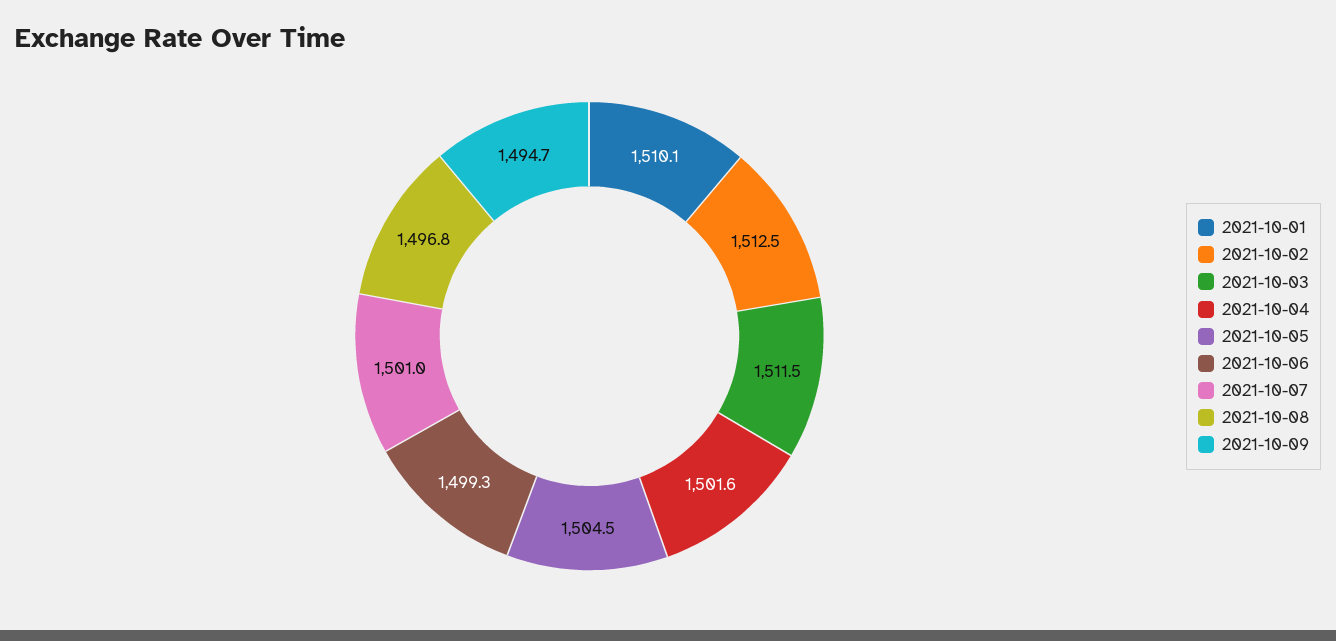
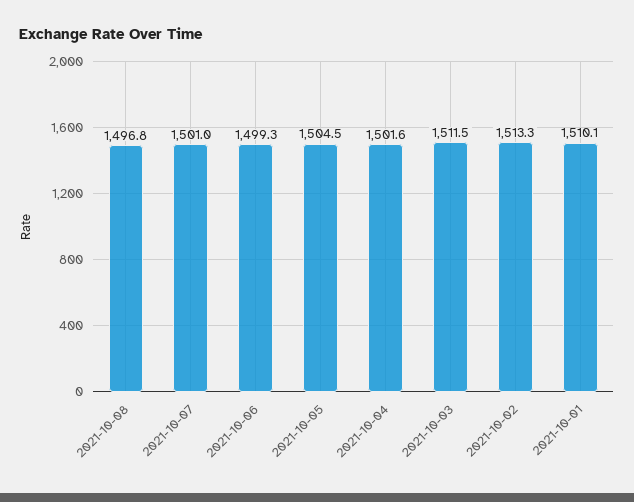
2021-10-02: 1512.5 -> 1513.3
2021-10-09: 1494.7 -> none

